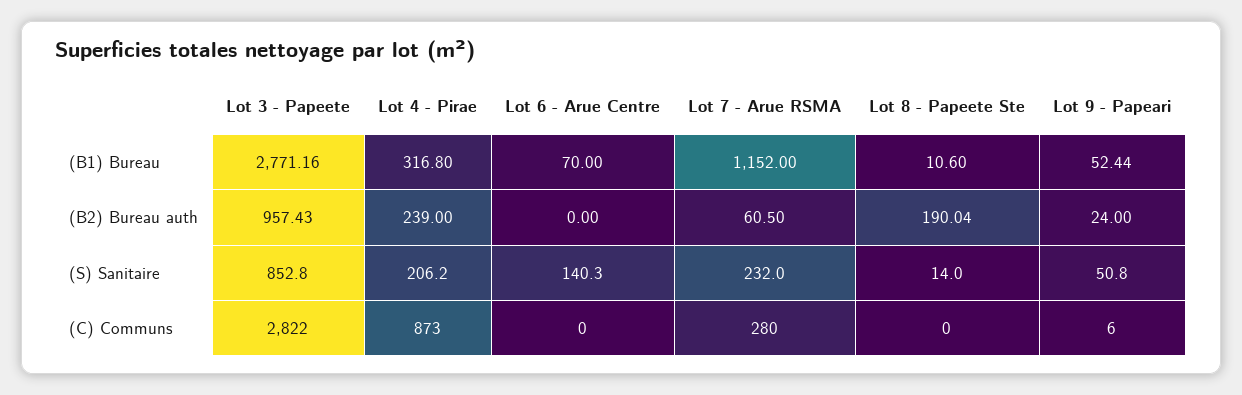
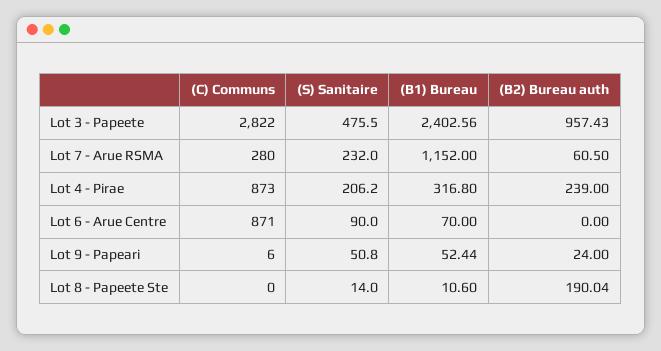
Lot 3 - Papeete, (B1) Bureau: 2771.16 -> 2402.56
Lot 3 - Papeete, (S) Sanitaire: 852.8 -> 475.5
Lot 6 - Arue Centre, (S) Sanitaire: 140.3 -> 90
Lot 6 - Arue Centre, (C) Communs: 0 -> 871

